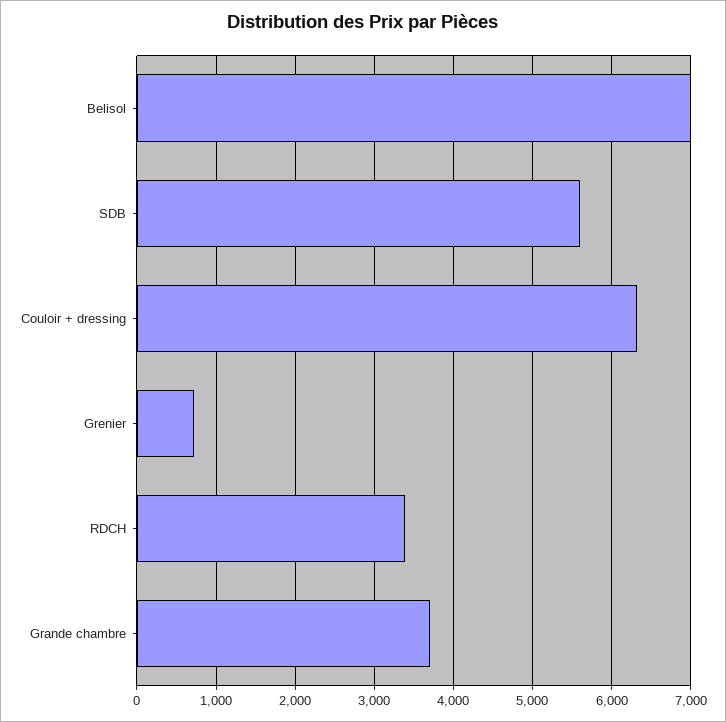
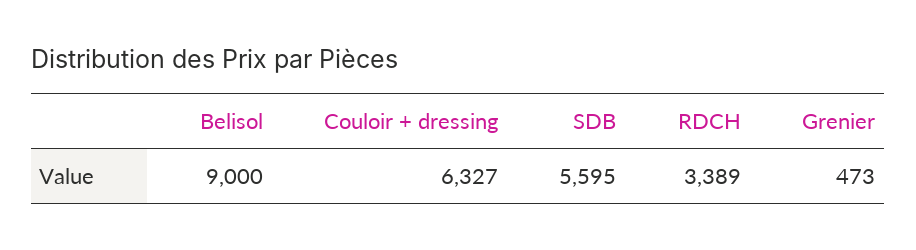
Belisol: 7000 -> 9000
Grenier: 700 -> 473
Grande chambre: 3700 -> none

